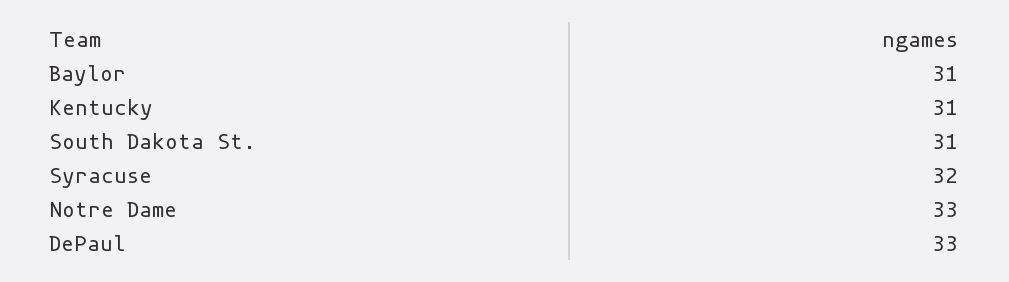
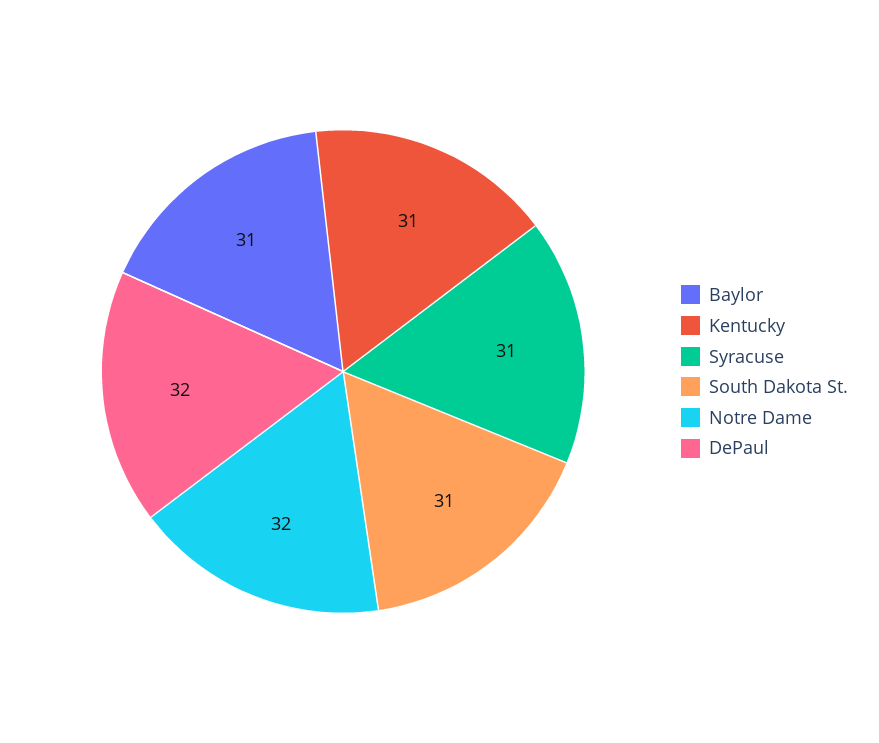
Syracuse: 32 -> 31
Notre Dame: 33 -> 32
DePaul: 33 -> 32

